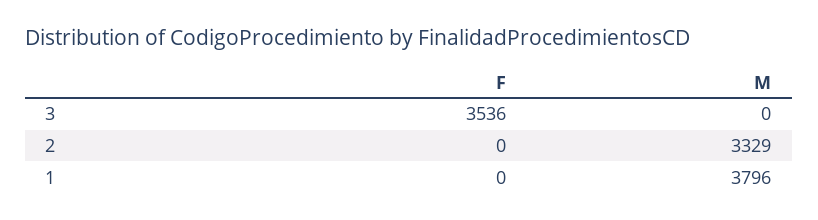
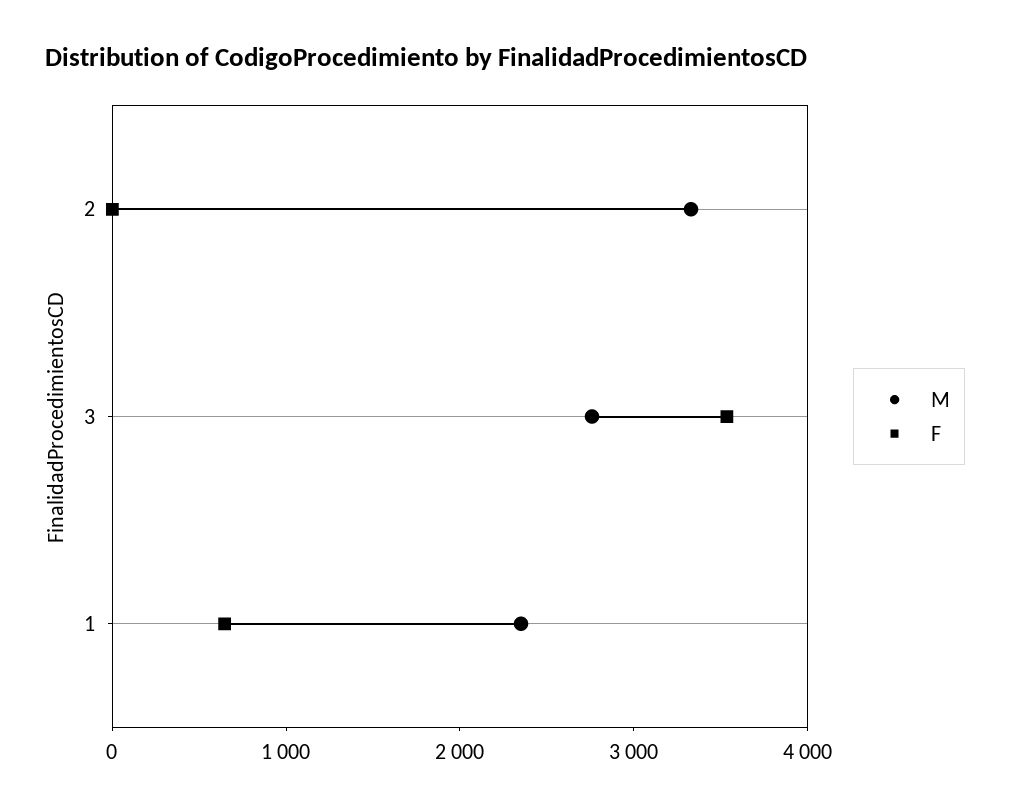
M, 3: 0 -> 2800
F, 1: 0 -> 600
M, 1: 3796 -> 2400

